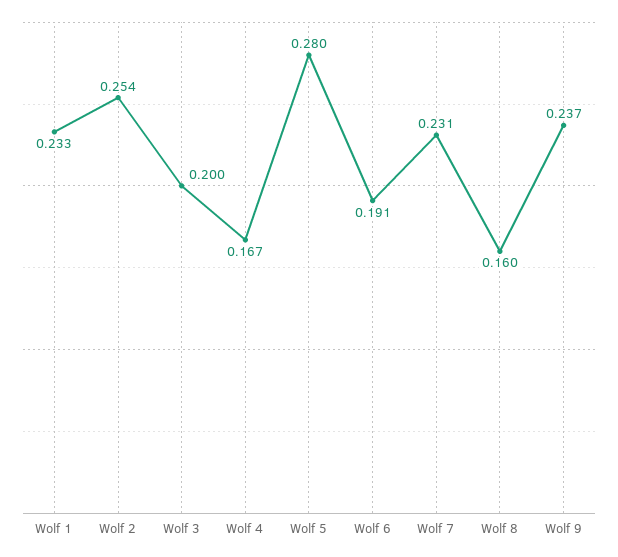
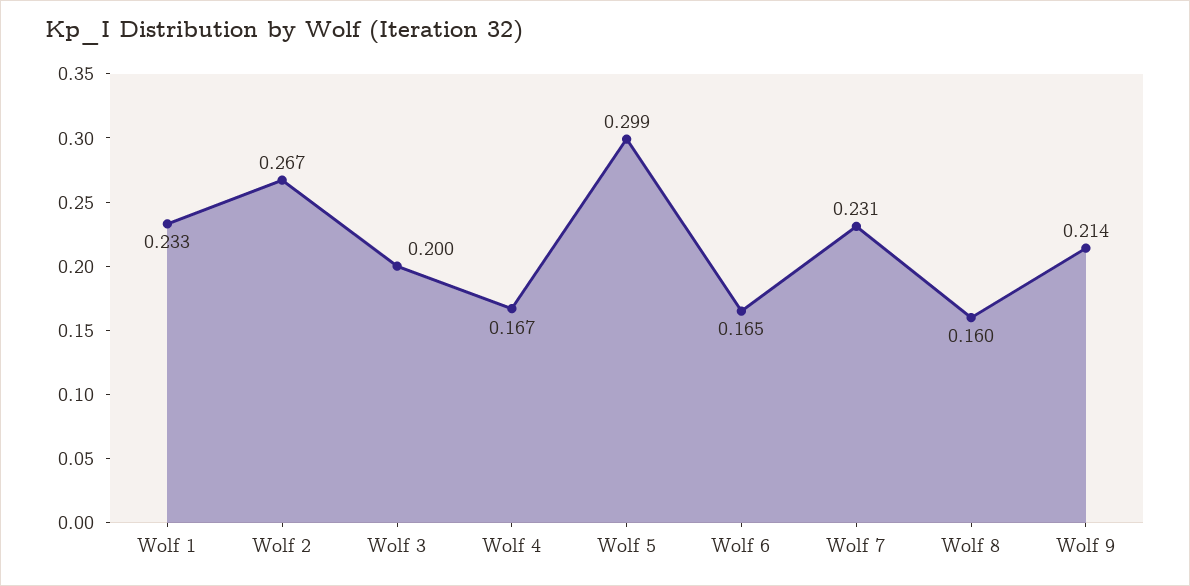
Wolf 2: 0.254 -> 0.267
Wolf 5: 0.28 -> 0.299
Wolf 6: 0.191 -> 0.165
Wolf 9: 0.237 -> 0.214

